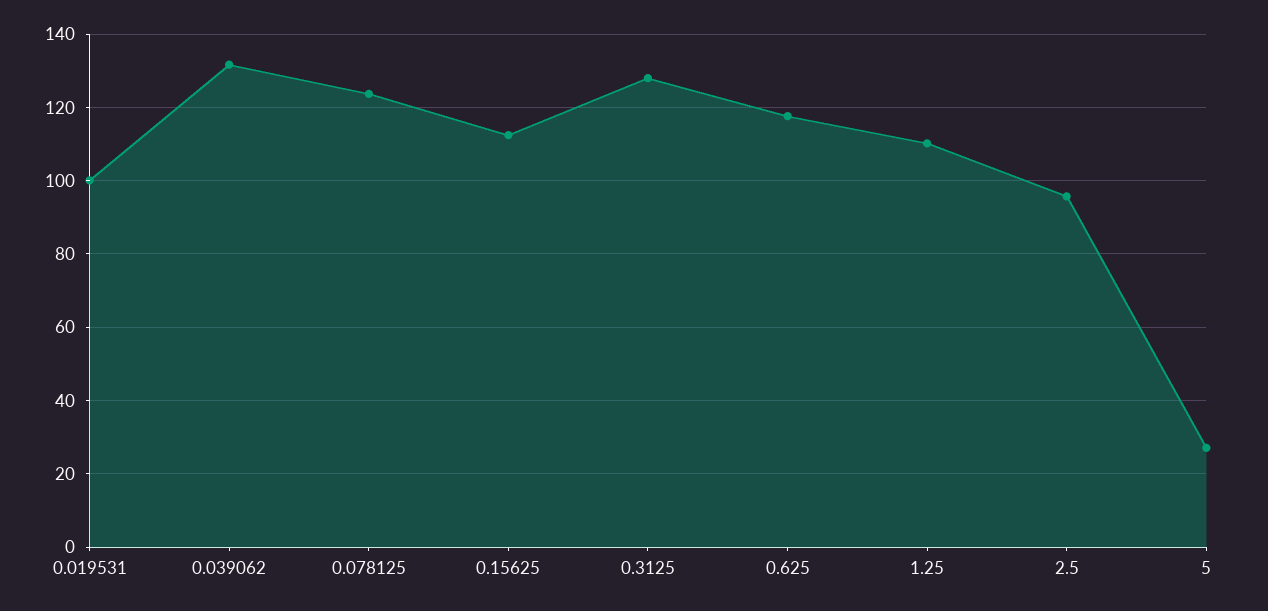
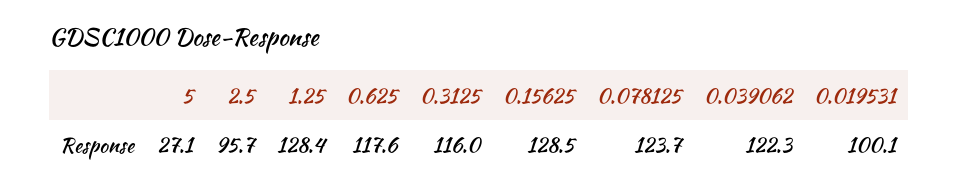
0.039062: 132 -> 122.3
0.15625: 112 -> 128.5
0.3125: 128 -> 116
1.25: 110 -> 128.4

